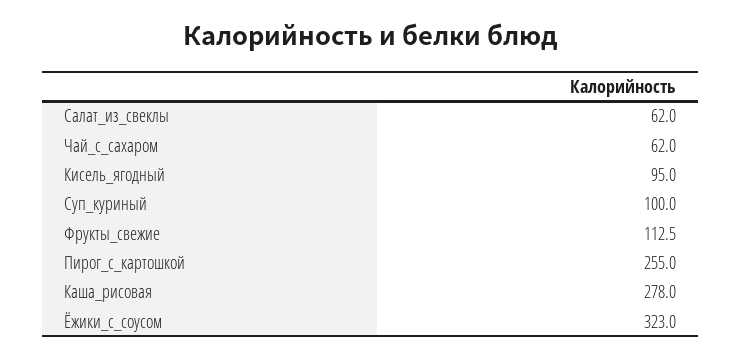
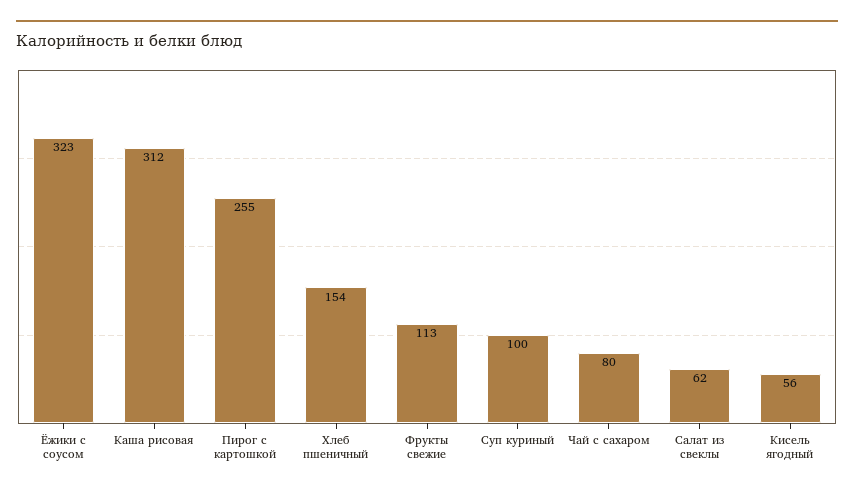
Чай_с_сахаром: 62 -> 80
Кисель_ягодный: 95 -> 56
Каша_рисовая: 278 -> 312
Хлеб пшеничный: none -> 154

